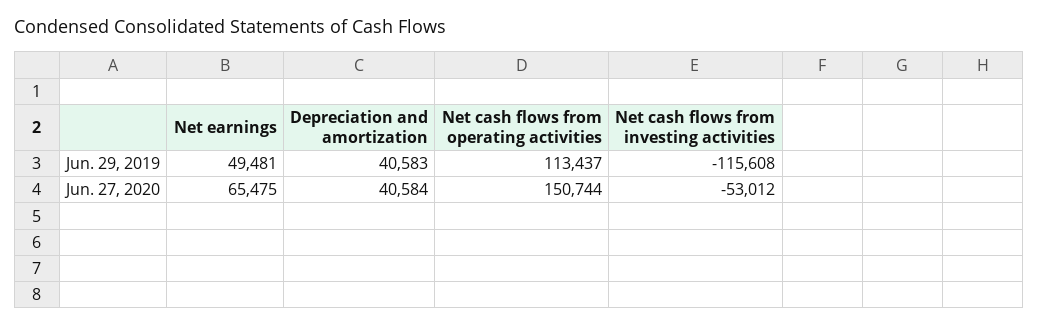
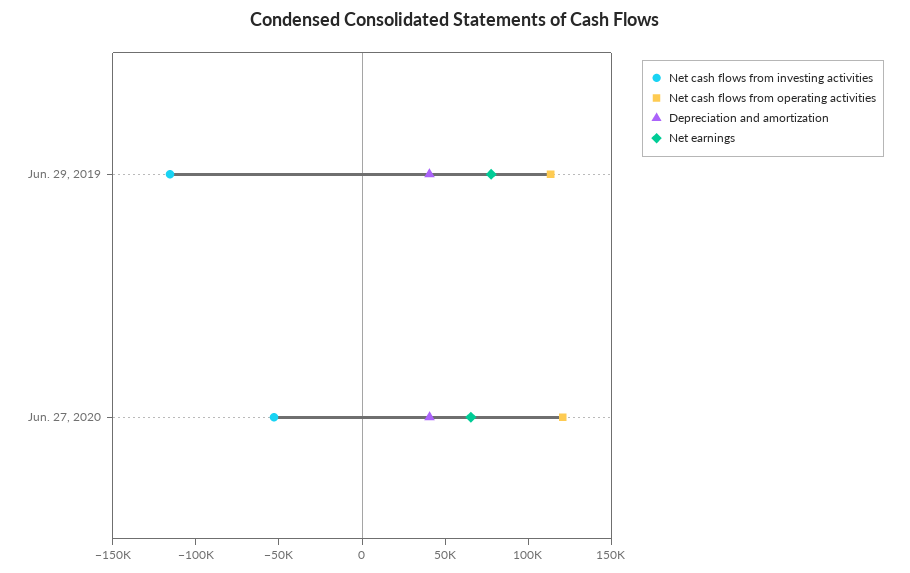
Net earnings, Jun. 29, 2019: 49481 -> 80000
Net cash flows from operating activities, Jun. 27, 2020: 150744 -> 120000

